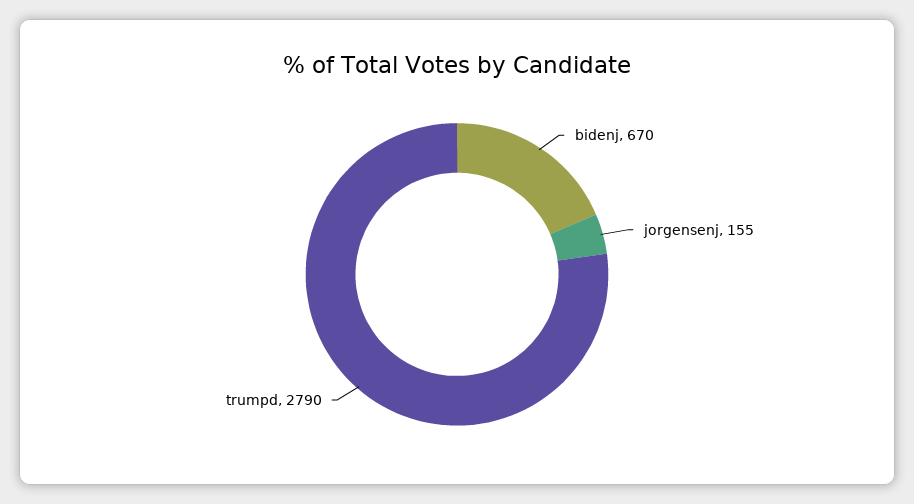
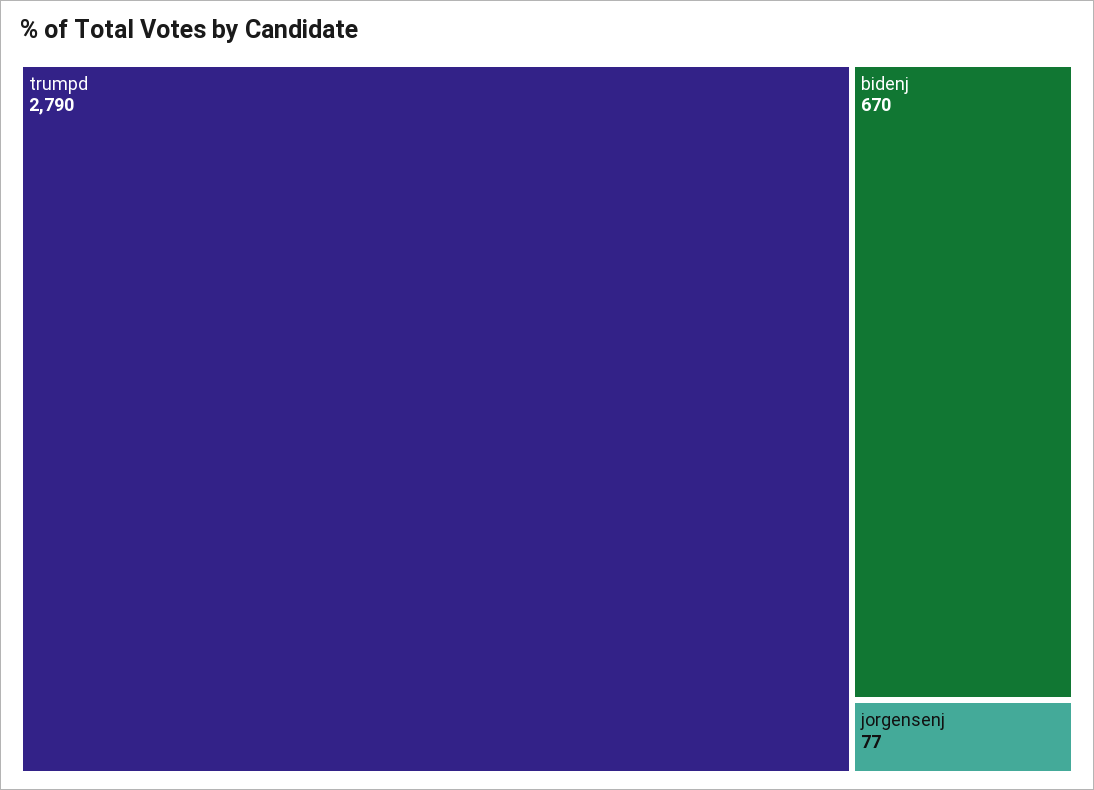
jorgensenj: 155 -> 77

